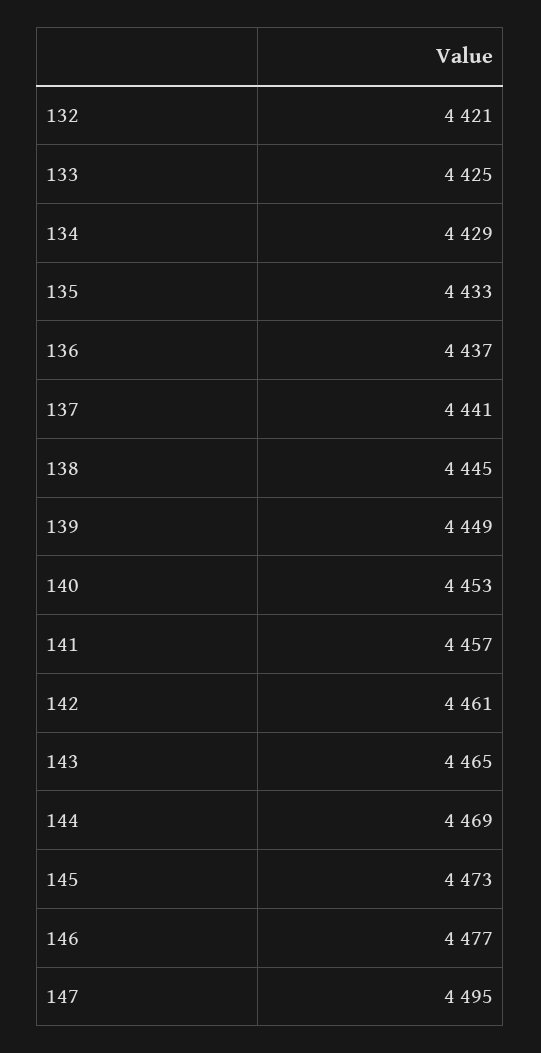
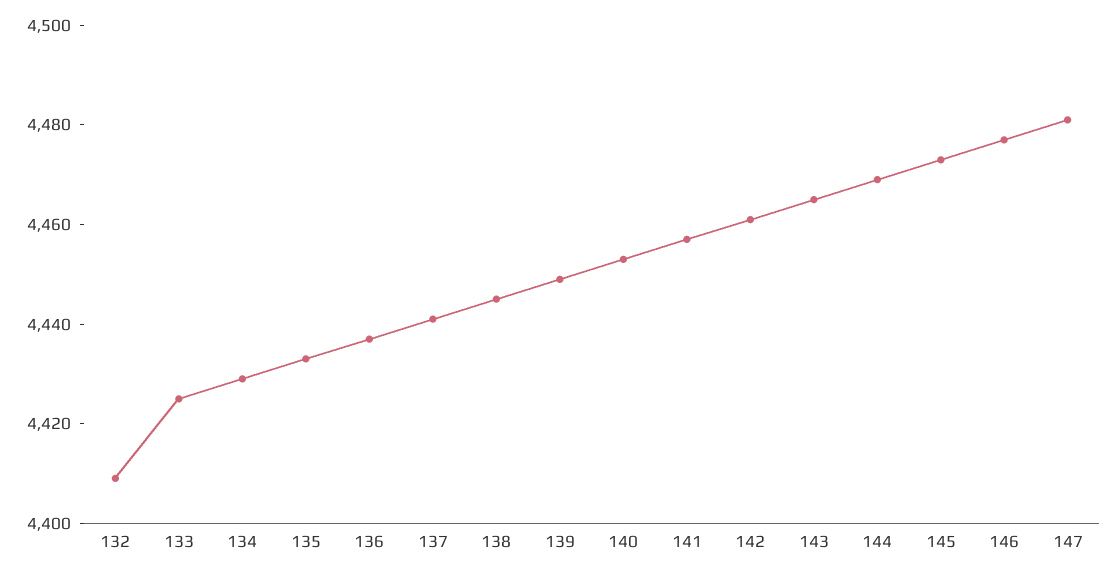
132: 4421 -> 4410
147: 4495 -> 4480

